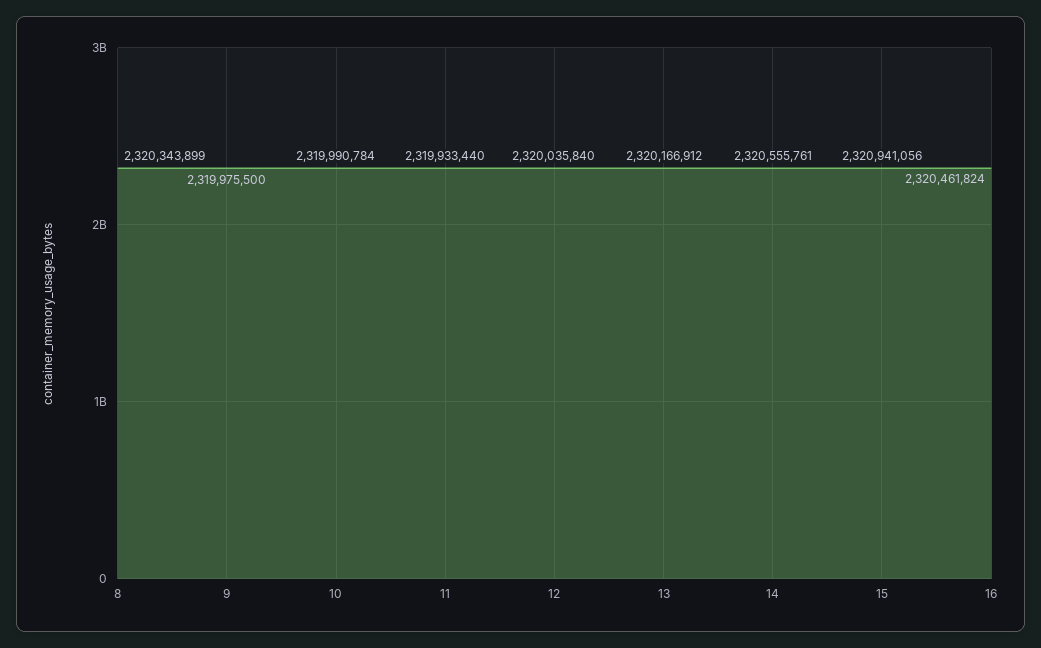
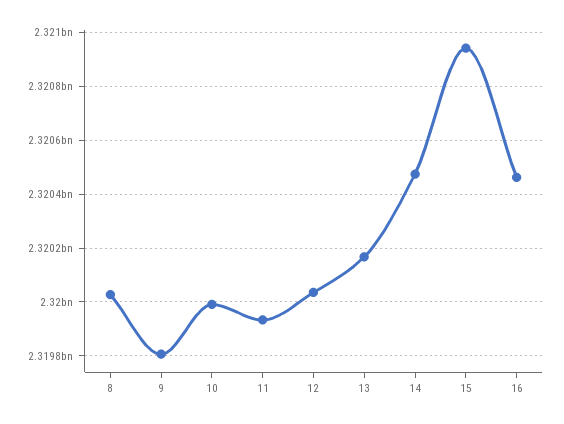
8: 2320343899 -> 2320025000
9: 2319975500 -> 2319800000
14: 2320555761 -> 2320475000

